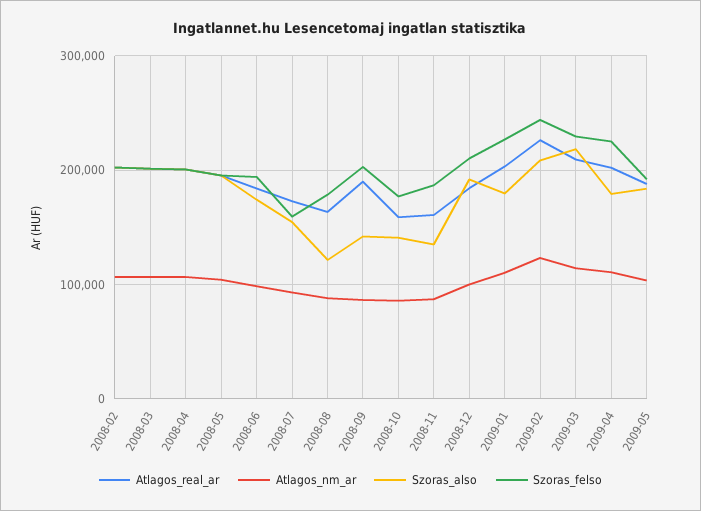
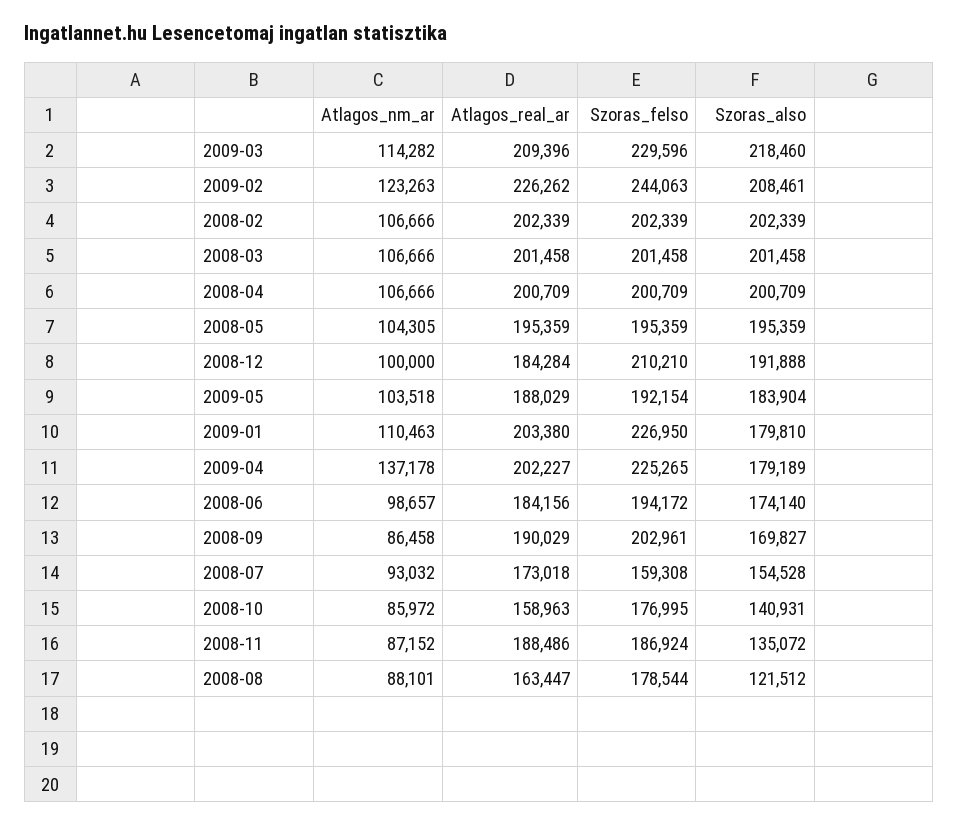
Szoras_also, 2008-09: 140000 -> 169827
Atlagos_real_ar, 2008-11: 160000 -> 188486
Atlagos_nm_ar, 2009-04: 110000 -> 137178

